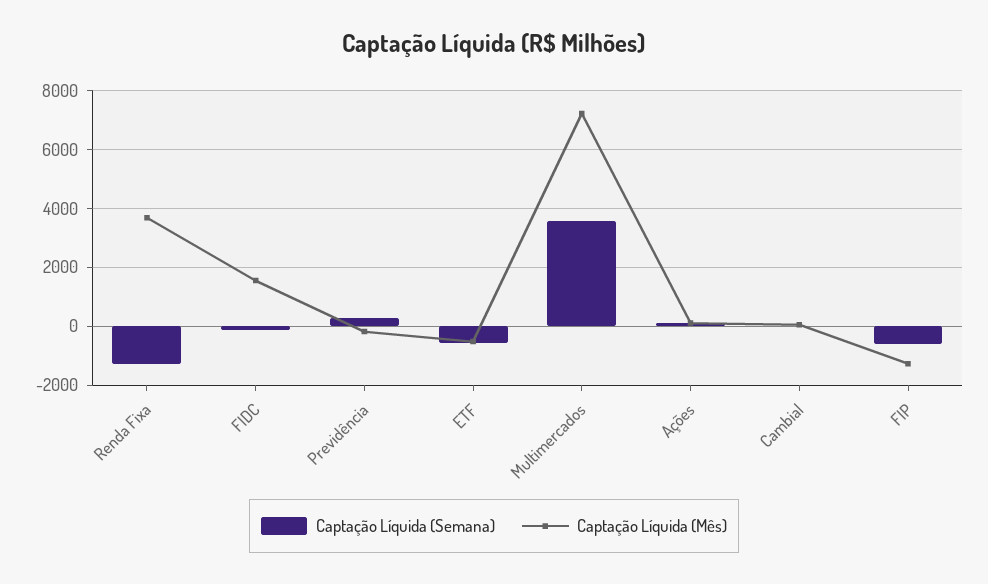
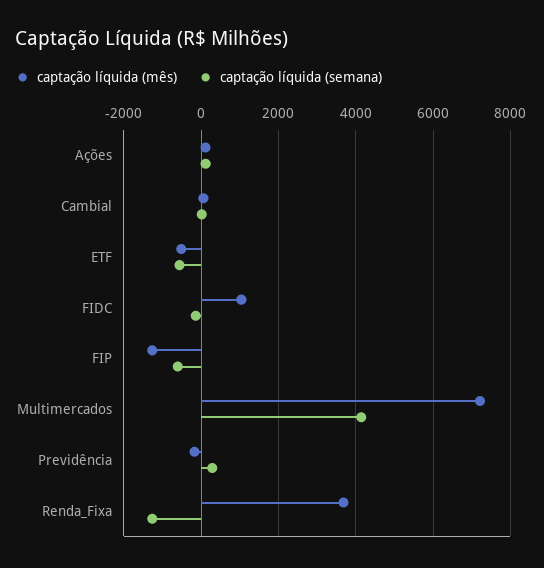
Captação Líquida (Mês), FIDC: 1500 -> 1000
Captação Líquida (Semana), Multimercados: 3500 -> 4200

